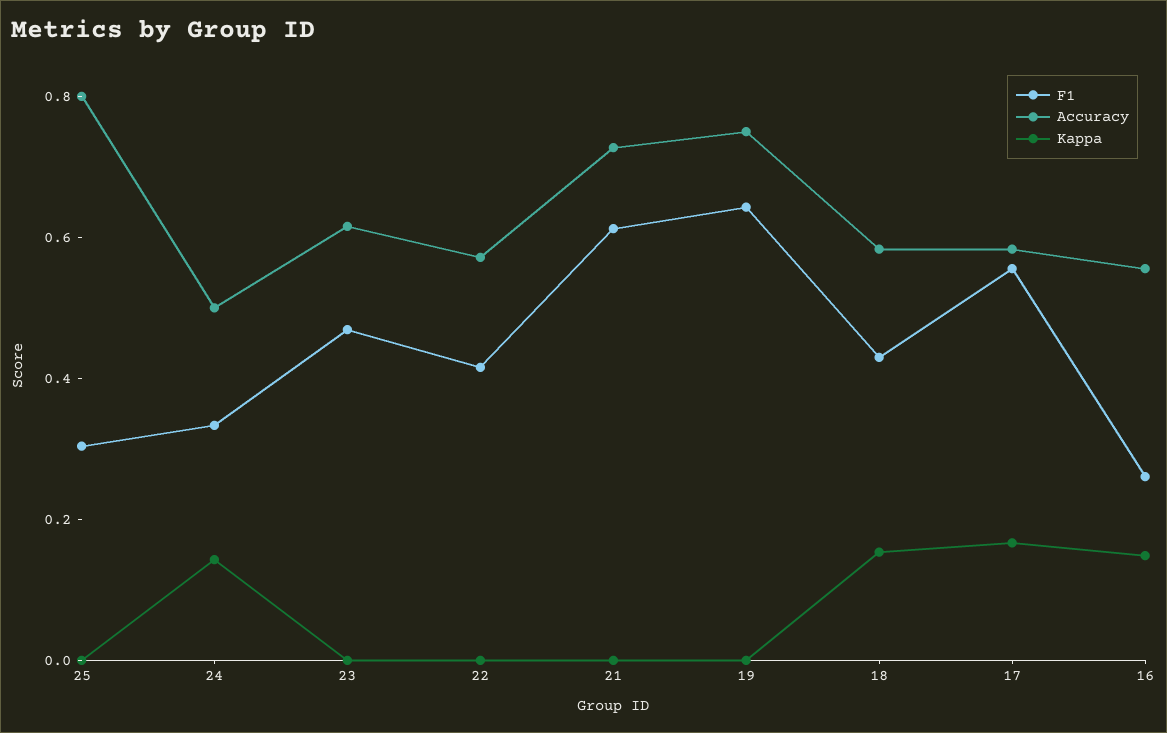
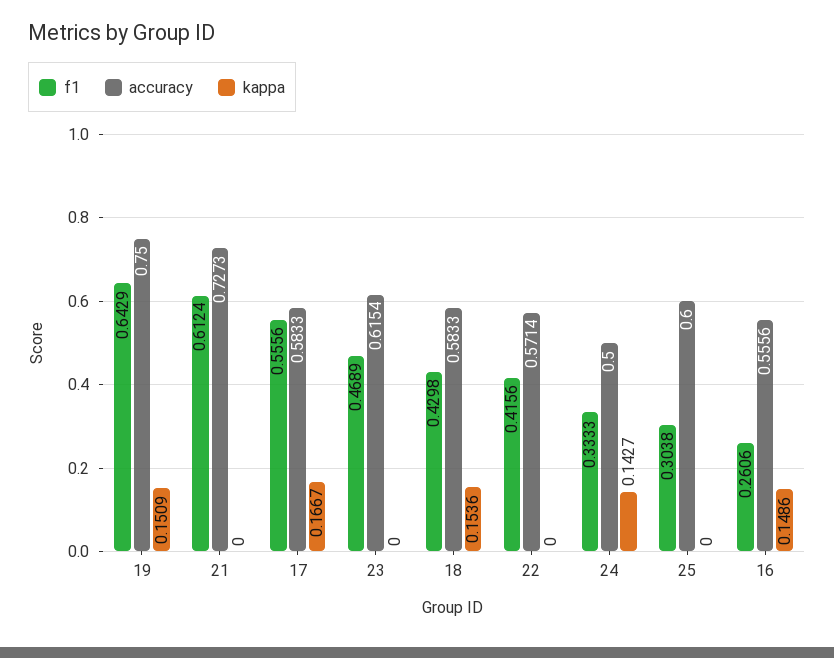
Accuracy, 25: 0.8 -> 0.6
Kappa, 19: 0 -> 0.1509

